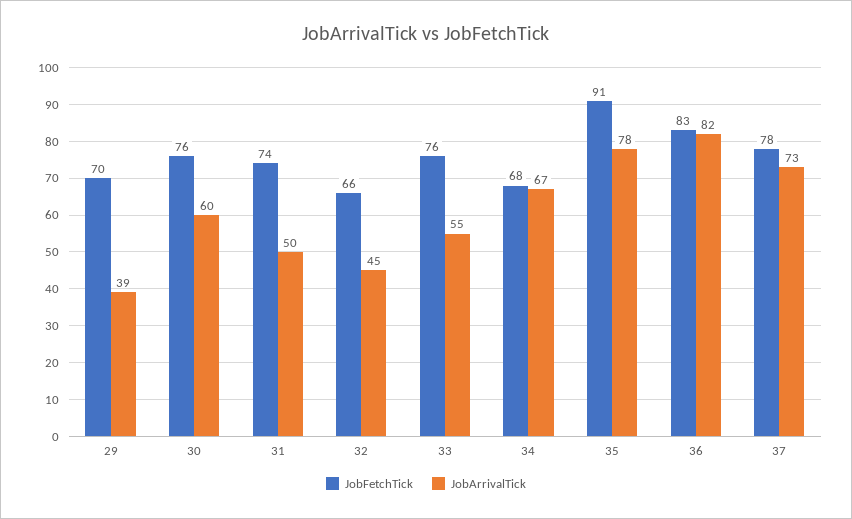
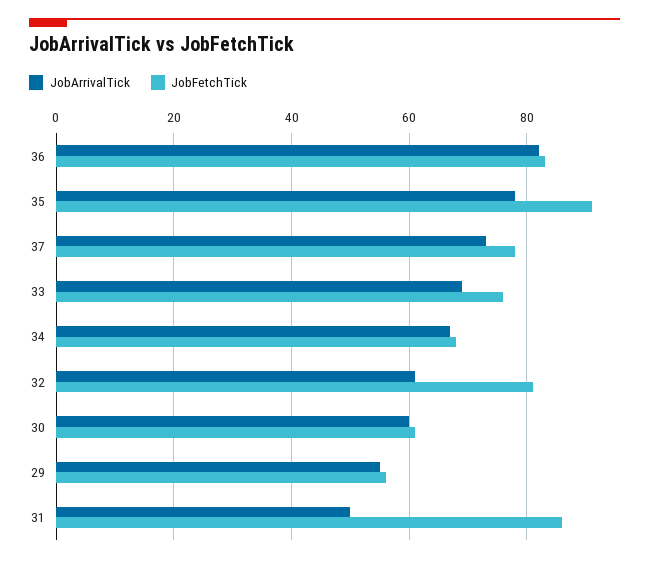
JobFetchTick, 29: 70 -> 55
JobArrivalTick, 29: 39 -> 55
JobFetchTick, 30: 76 -> 60
JobFetchTick, 31: 74 -> 85
JobFetchTick, 32: 66 -> 80
JobArrivalTick, 32: 45 -> 60
JobArrivalTick, 33: 55 -> 70

